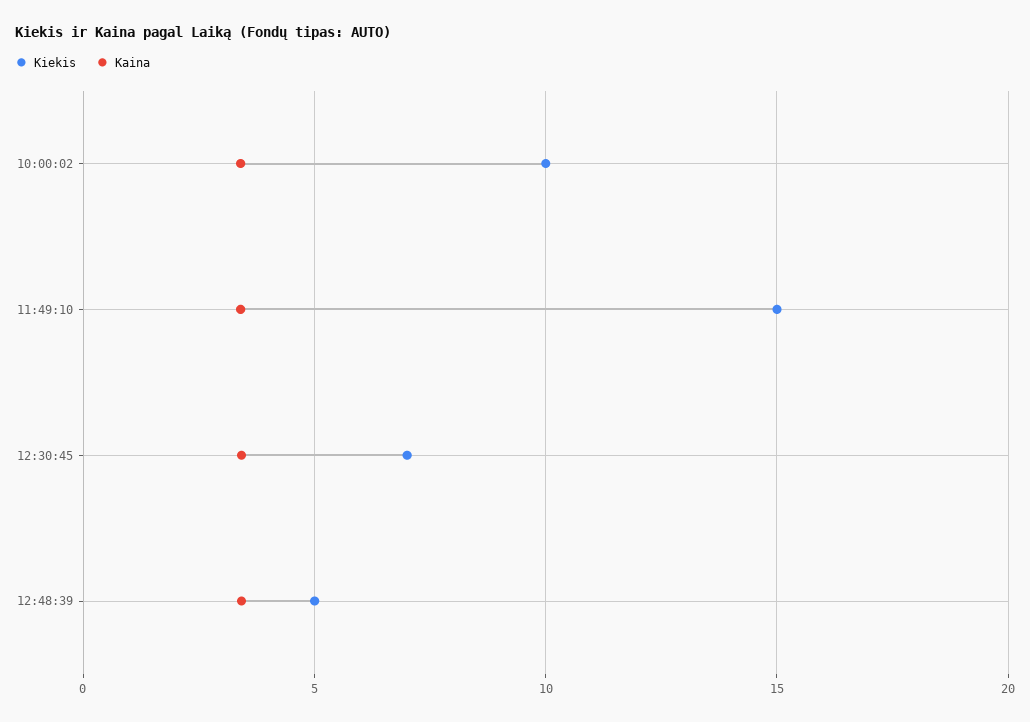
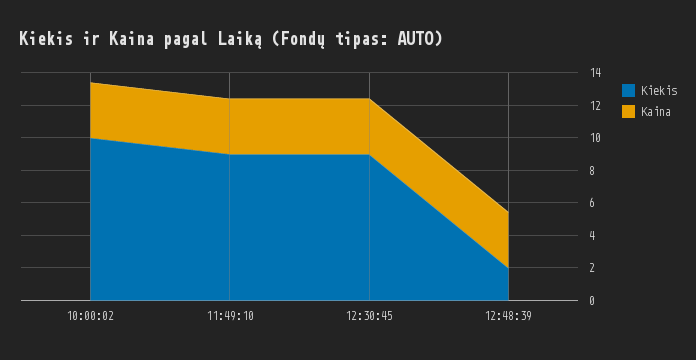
Kiekis, 11:49:10: 15 -> 9
Kiekis, 12:30:45: 7 -> 9
Kiekis, 12:48:39: 5 -> 2

